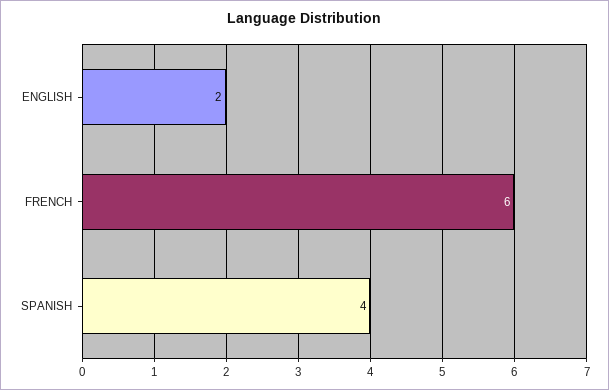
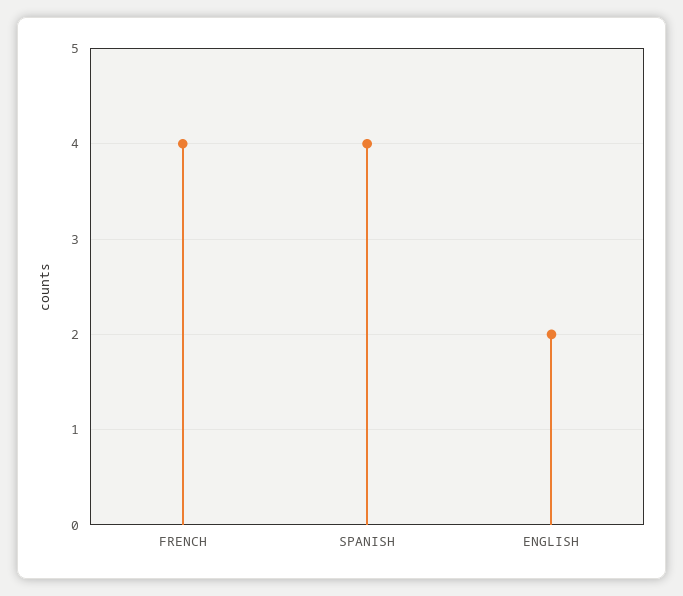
FRENCH: 6 -> 4

